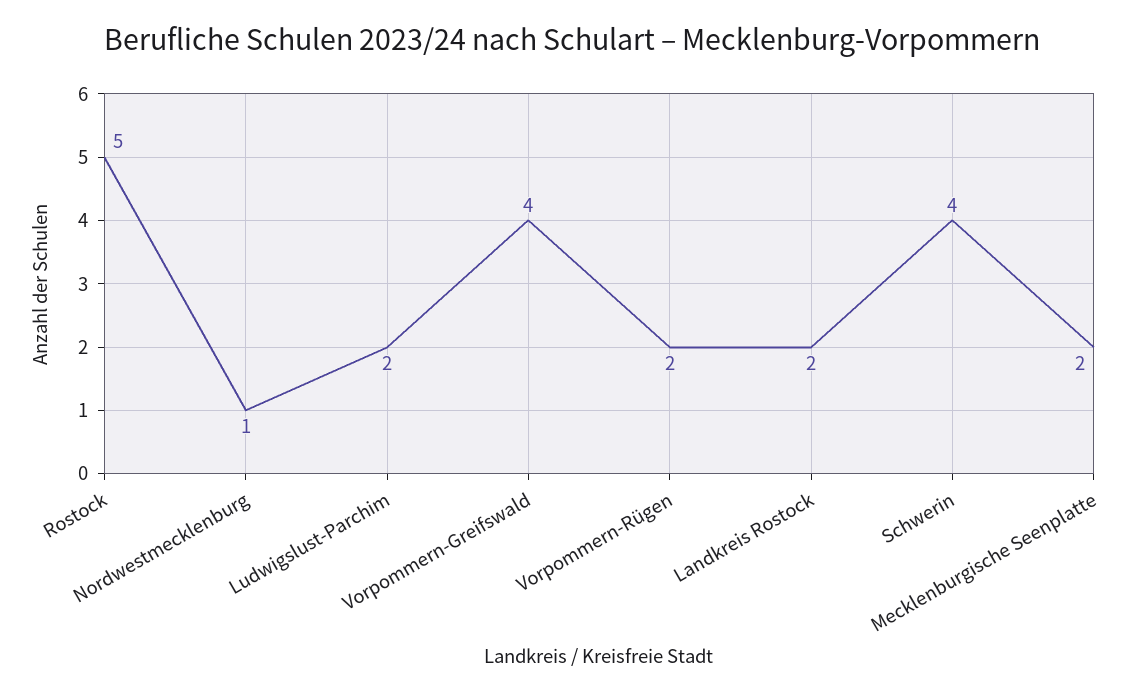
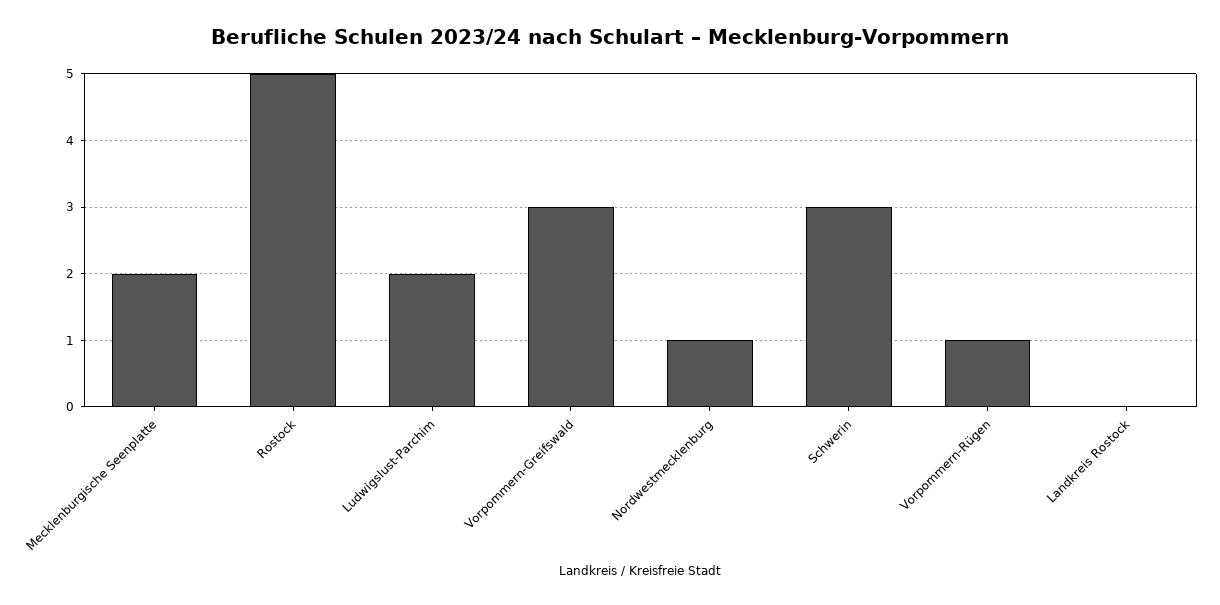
Vorpommern-Greifswald: 4 -> 3
Vorpommern-Rügen: 2 -> 1
Landkreis Rostock: 2 -> 0
Schwerin: 4 -> 3

